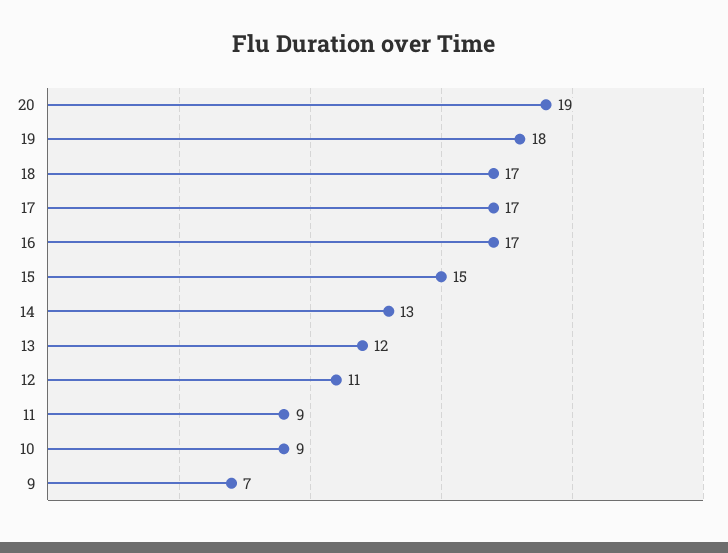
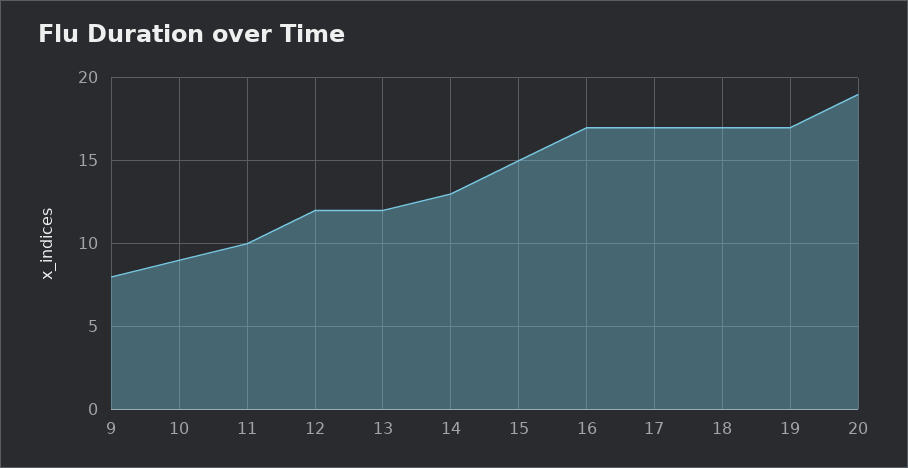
19: 18 -> 17
12: 11 -> 12
11: 9 -> 10
9: 7 -> 8

